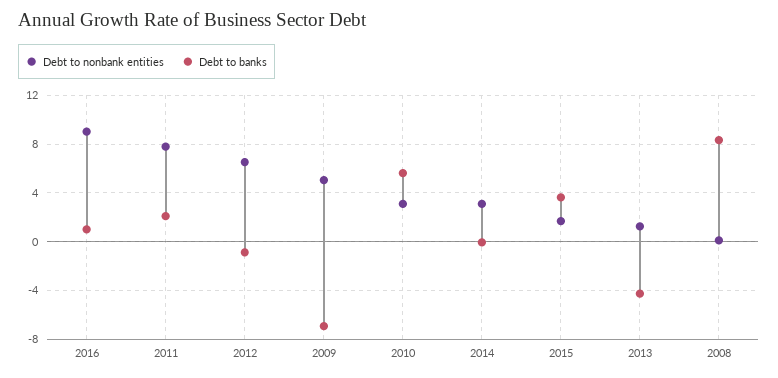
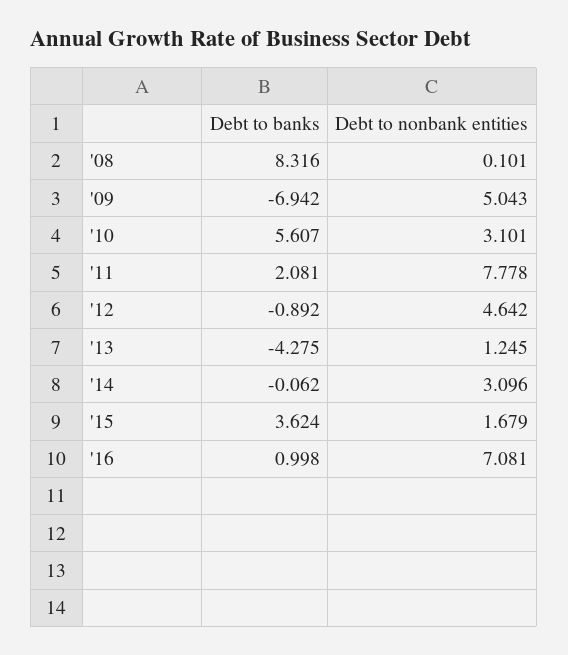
Debt to nonbank entities, 2016: 9 -> 7.081
Debt to nonbank entities, 2012: 6.5 -> 4.642

